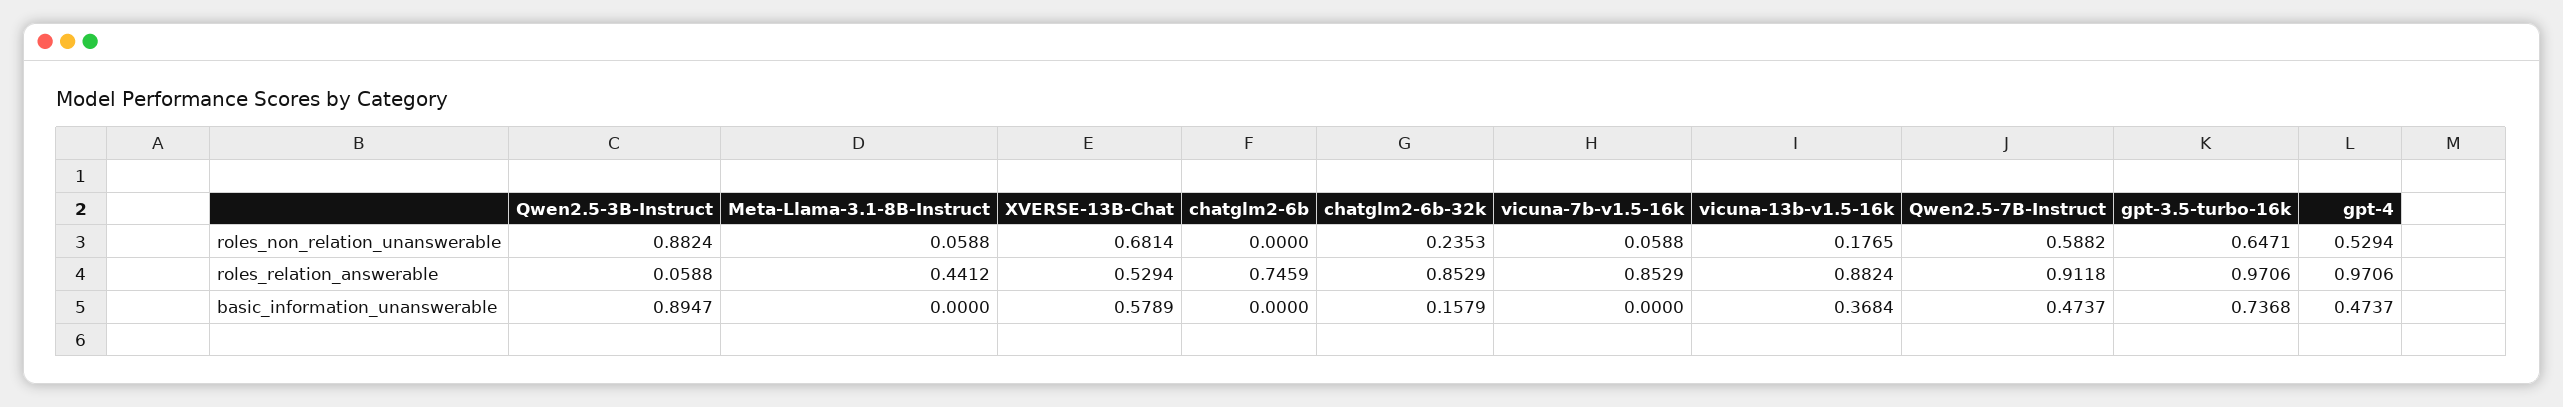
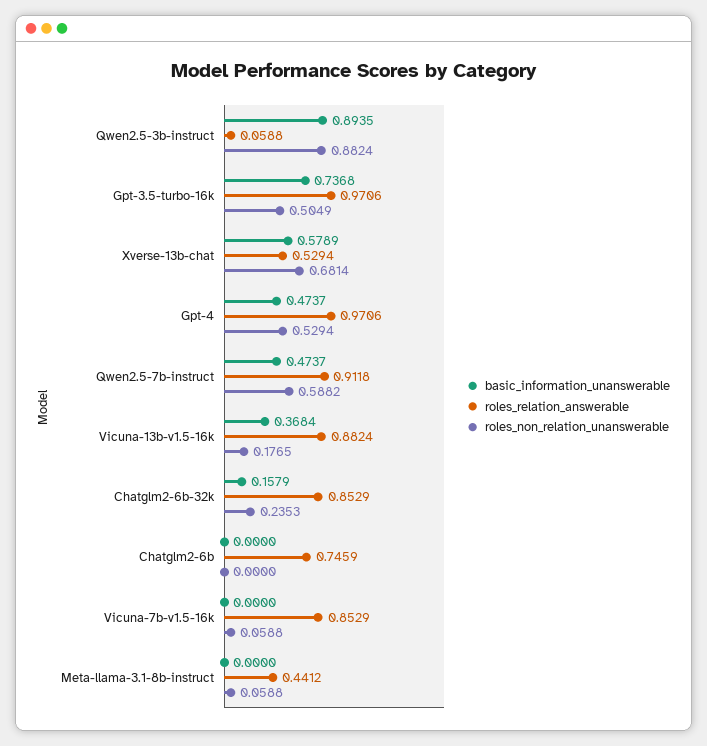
roles_non_relation_unanswerable, gpt-3.5-turbo-16k: 0.6471 -> 0.5049
basic_information_unanswerable, Qwen2.5-3B-Instruct: 0.8947 -> 0.8935

